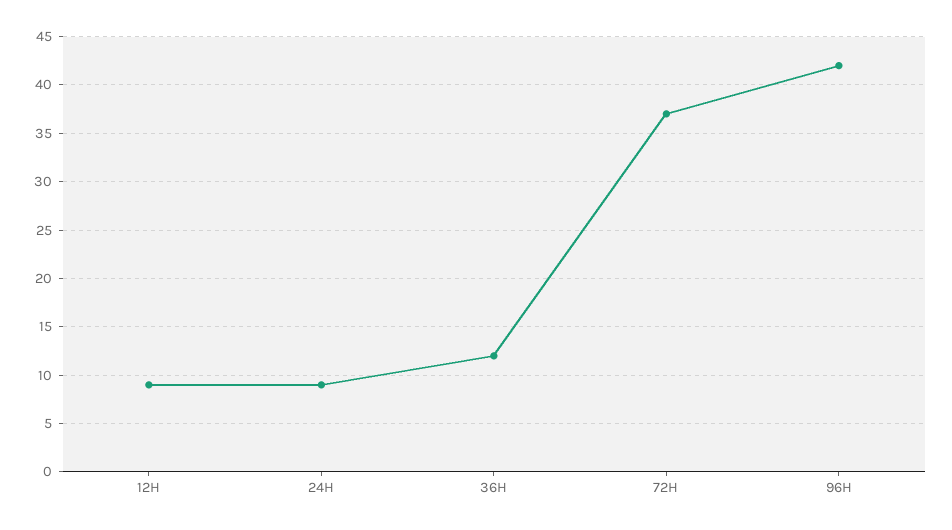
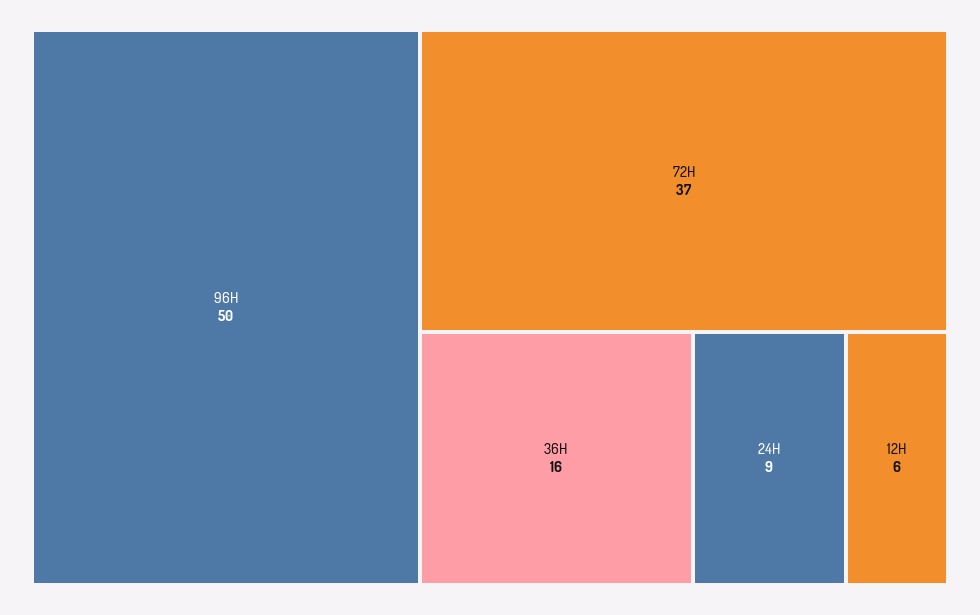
12H: 9 -> 6
36H: 12 -> 16
96H: 42 -> 50

